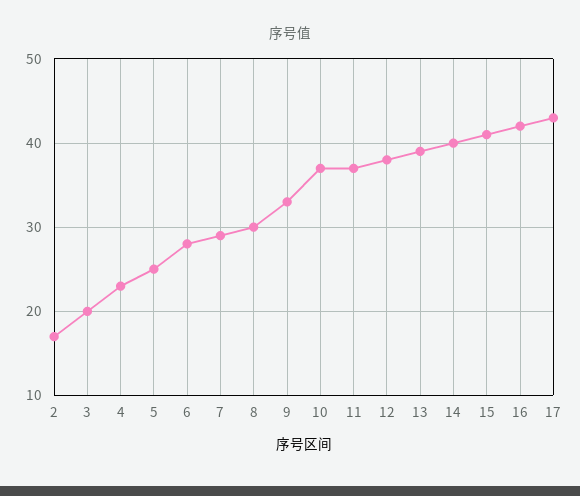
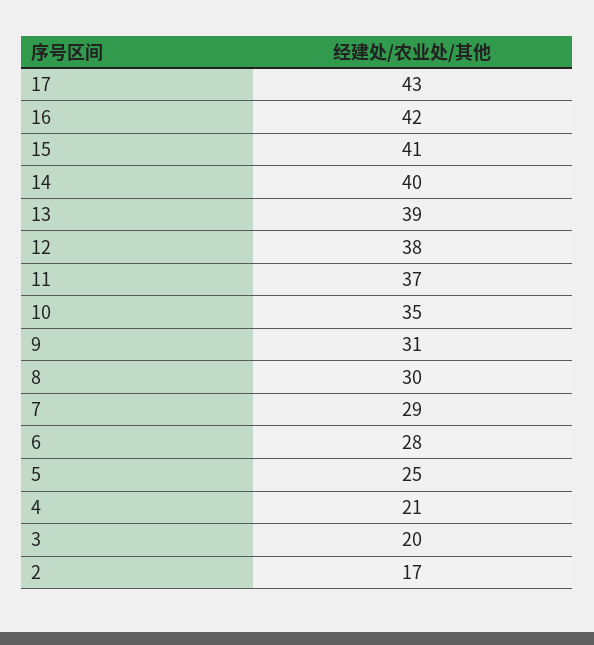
4: 23 -> 21
9: 33 -> 31
10: 37 -> 35

